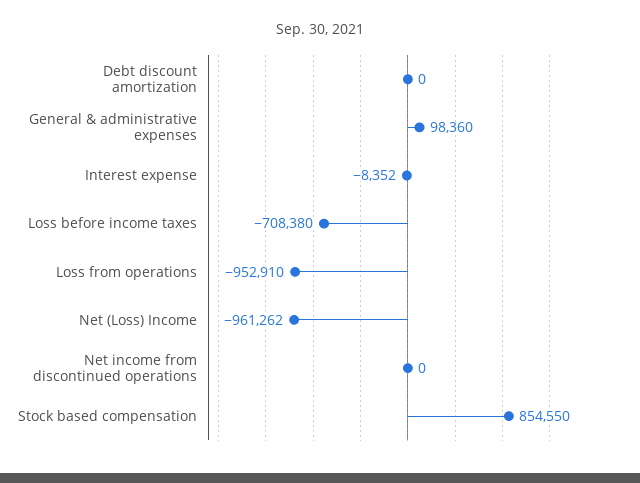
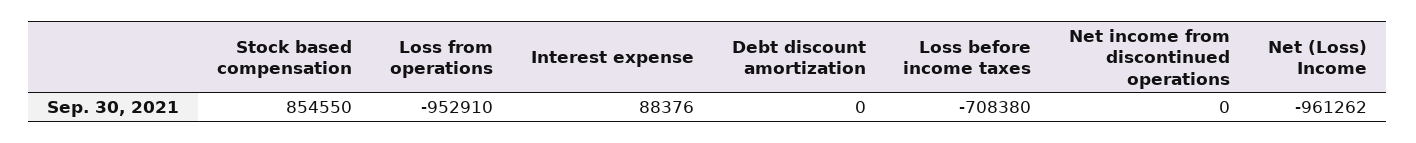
General & administrative expenses: 98360 -> none
Interest expense: -8352 -> 88376

